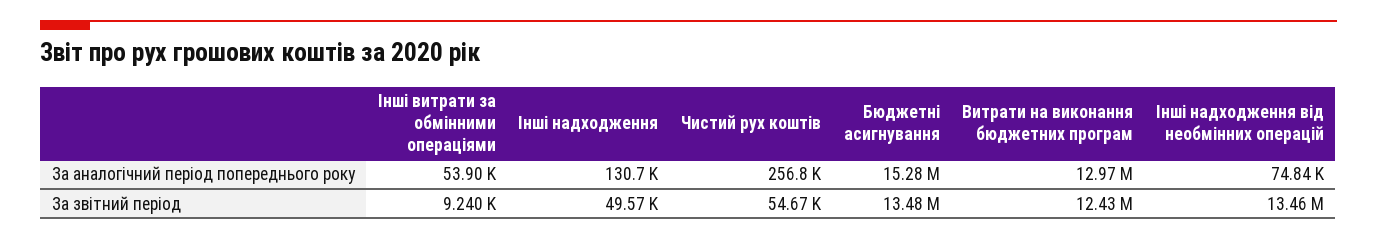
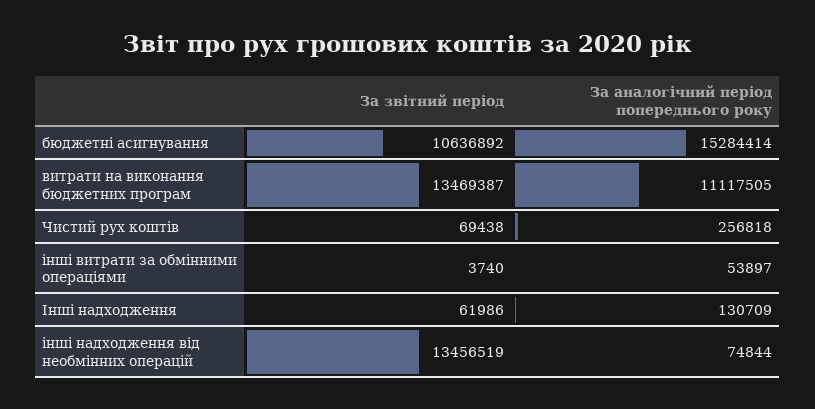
Витрати на виконання бюджетних програм, За аналогічний період попереднього року: 12970000 -> 11117505
Інші витрати за обмінними операціями, За звітний період: 9240 -> 3740
Інші надходження, За звітний період: 49570 -> 61986
Чистий рух коштів, За звітний період: 54670 -> 69438
Бюджетні асигнування, За звітний період: 13480000 -> 10636892
Витрати на виконання бюджетних програм, За звітний період: 12430000 -> 13469387

